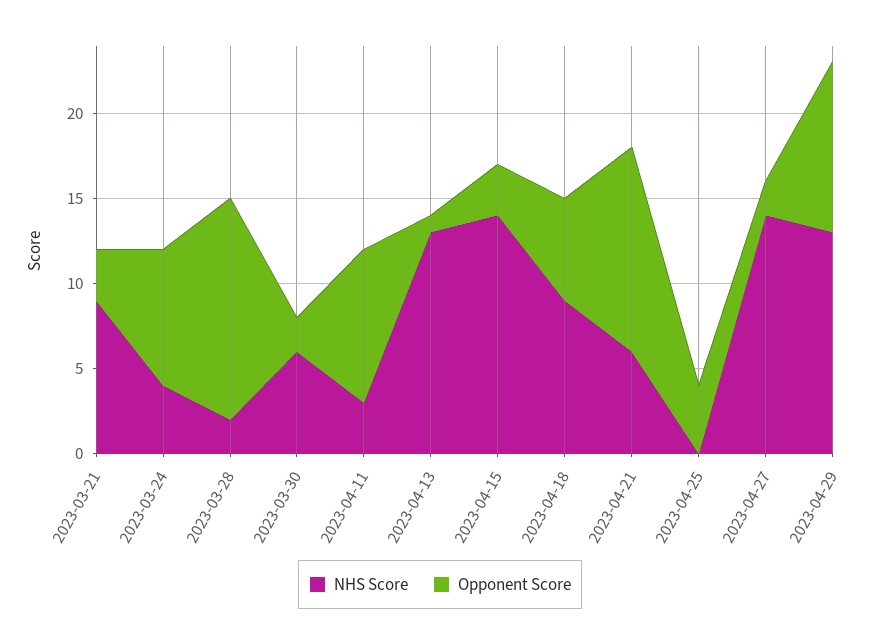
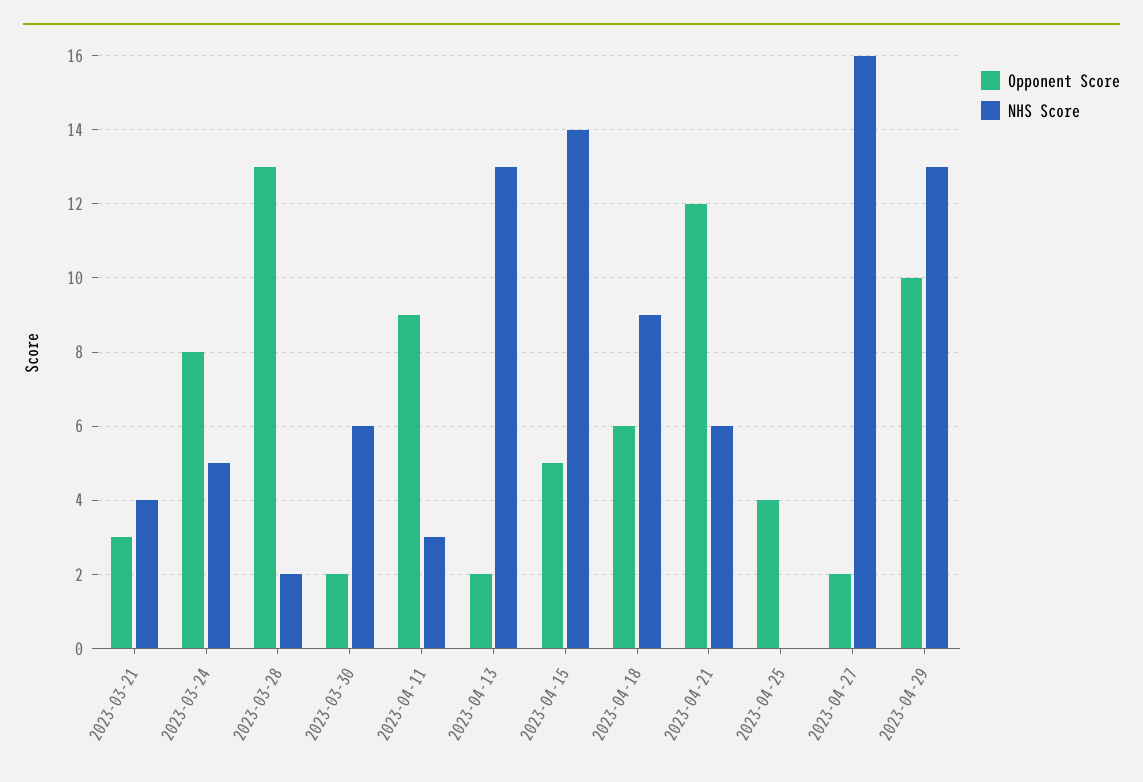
NHS Score, 2023-03-21: 9 -> 4
NHS Score, 2023-03-24: 4 -> 5
Opponent Score, 2023-04-13: 1 -> 2
Opponent Score, 2023-04-15: 3 -> 5
NHS Score, 2023-04-27: 14 -> 16

